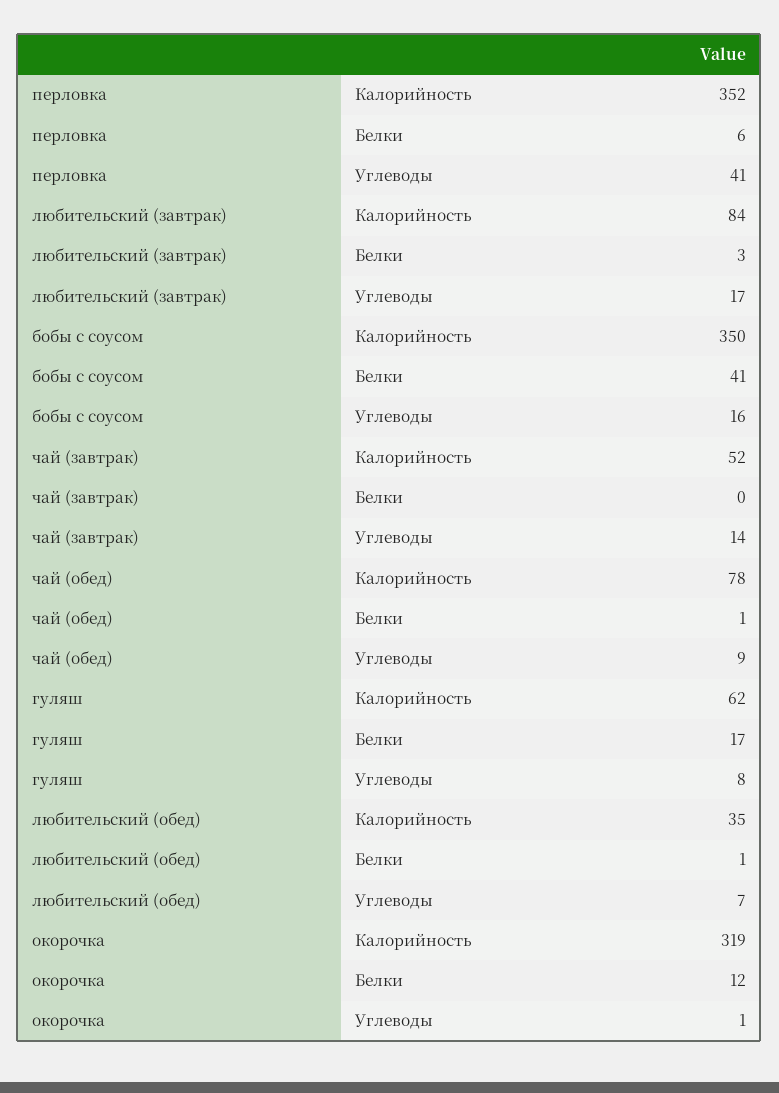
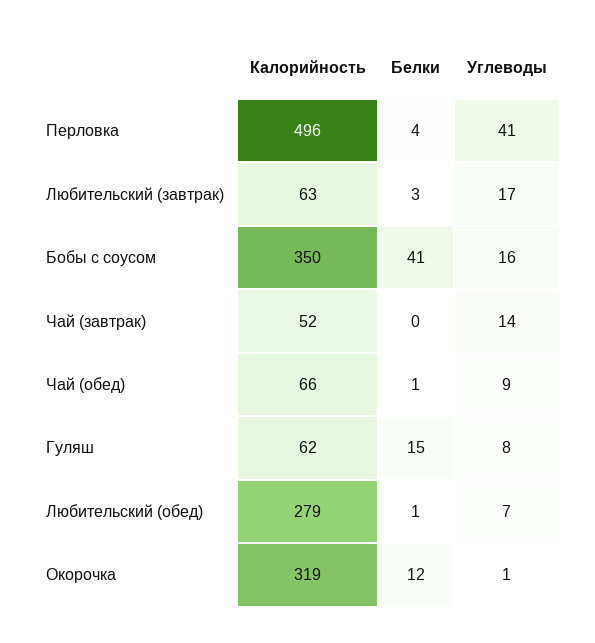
перловка, Калорийность: 352 -> 496
перловка, Белки: 6 -> 4
любительский (завтрак), Калорийность: 84 -> 63
чай (обед), Калорийность: 78 -> 66
гуляш, Белки: 17 -> 15
любительский (обед), Калорийность: 35 -> 279

